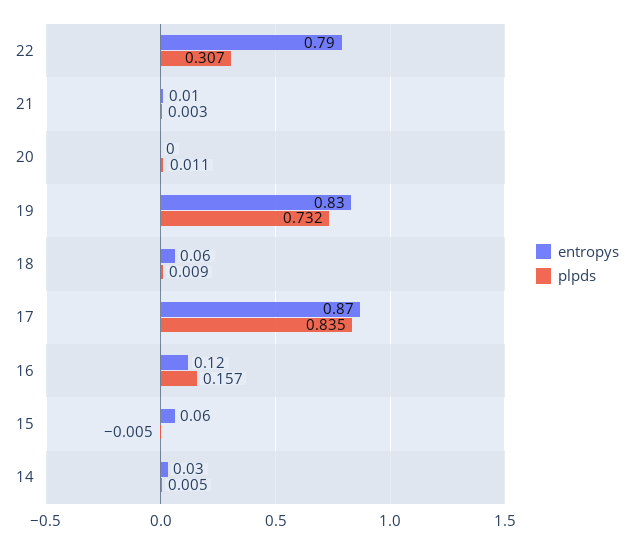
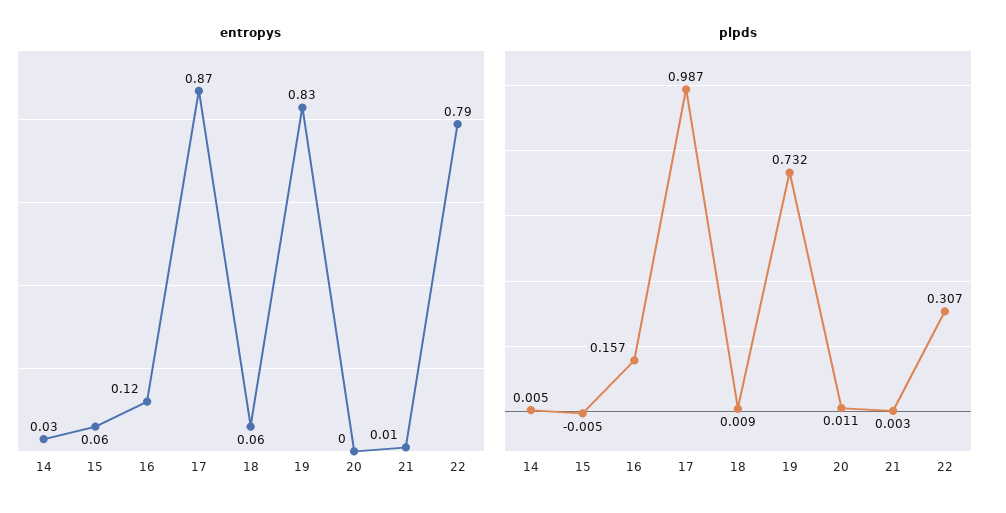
plpds, 17: 0.835 -> 0.987

